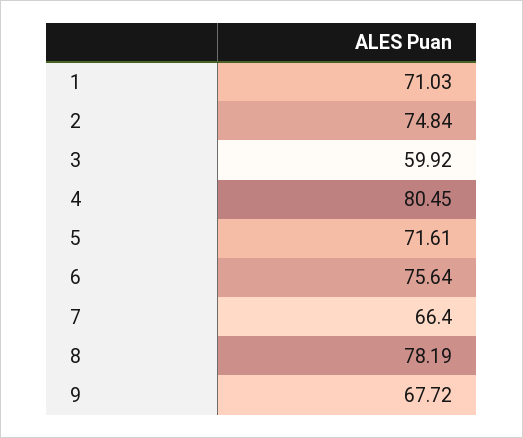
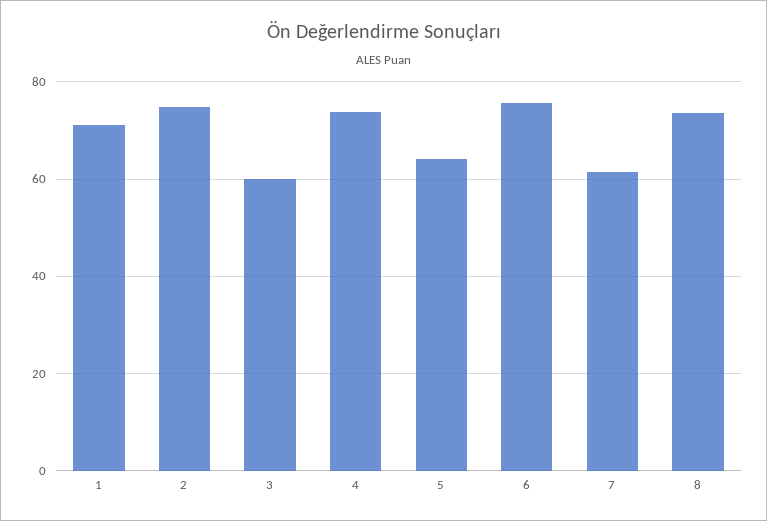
4: 80.45 -> 74
5: 71.61 -> 64
7: 66.4 -> 62
8: 78.19 -> 74
9: 67.72 -> none

